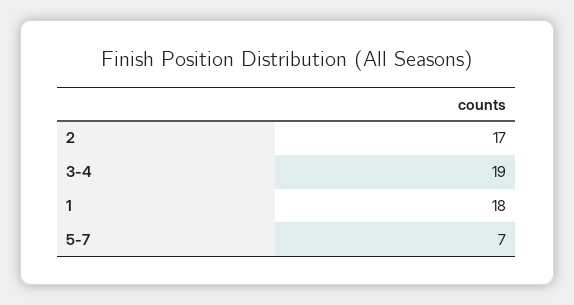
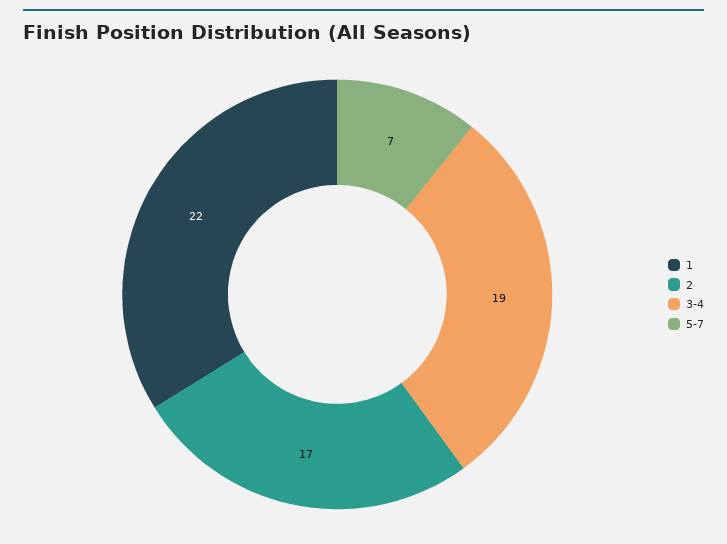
1: 18 -> 22

